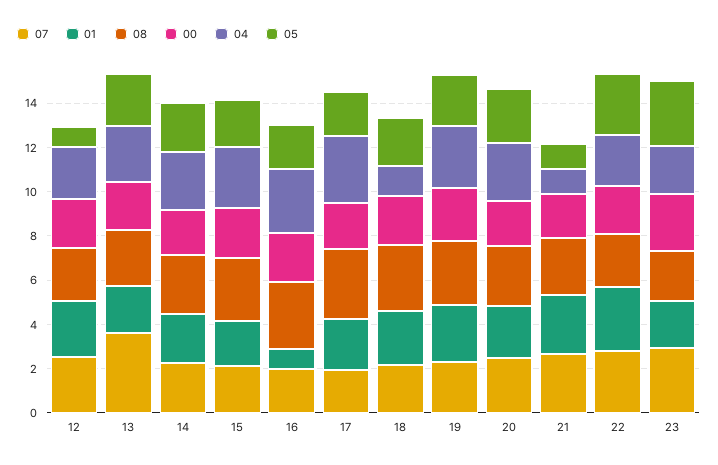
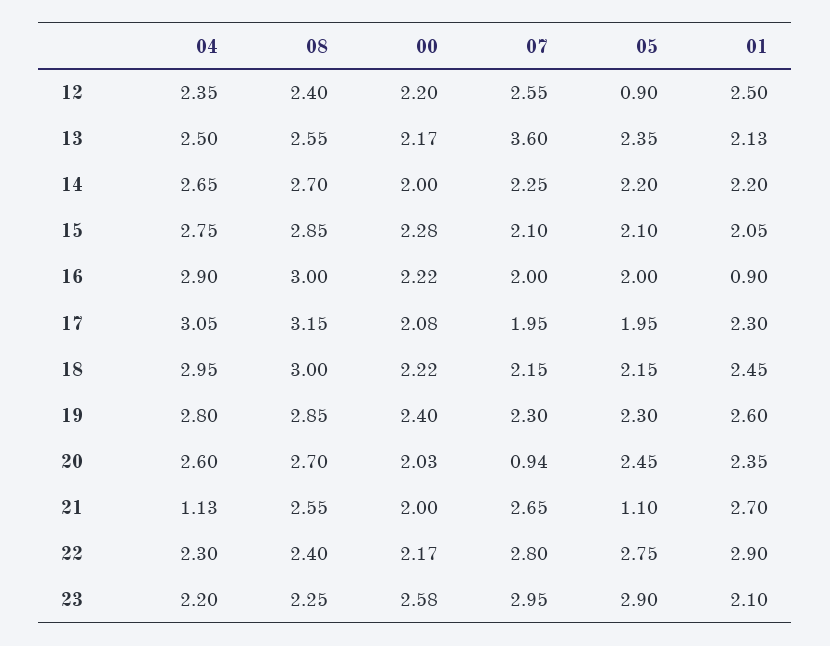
04, 18: 1.5 -> 2.95
07, 20: 2.5 -> 0.94

